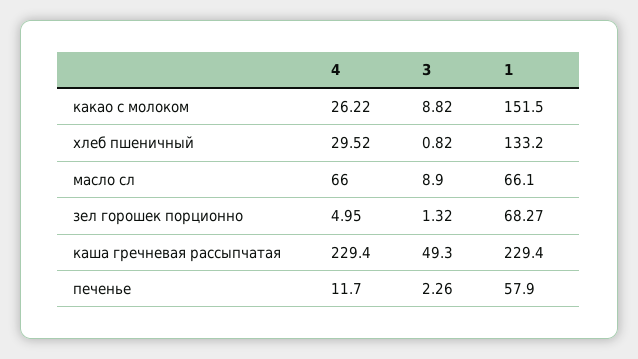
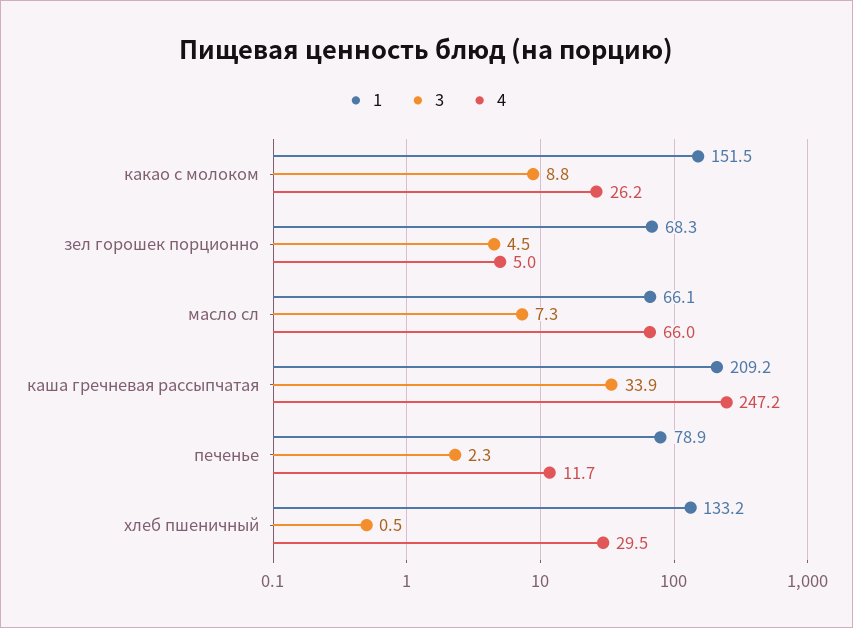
3, хлеб пшеничный: 0.82 -> 0.5
3, масло сл: 8.9 -> 7.3
3, зел горошек порционно: 1.32 -> 4.5
4, каша гречневая рассыпчатая: 229.4 -> 247.2
3, каша гречневая рассыпчатая: 49.3 -> 33.9
1, каша гречневая рассыпчатая: 229.4 -> 209.2
1, печенье: 57.9 -> 78.9

